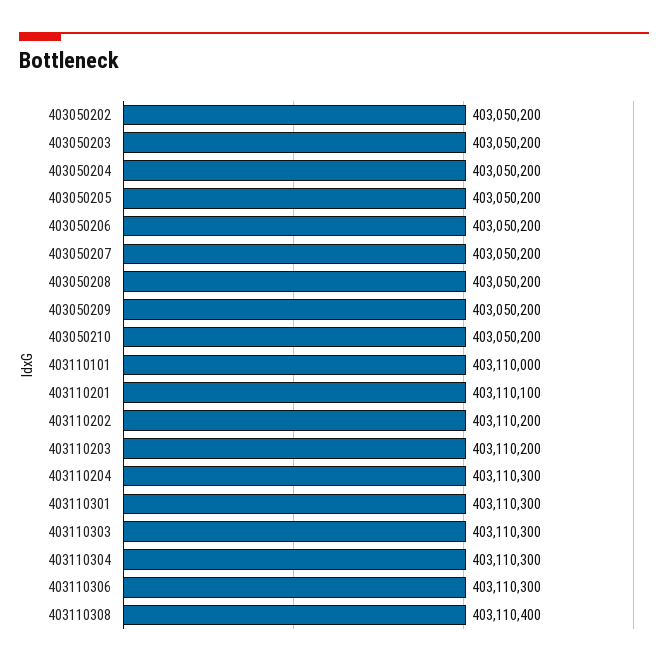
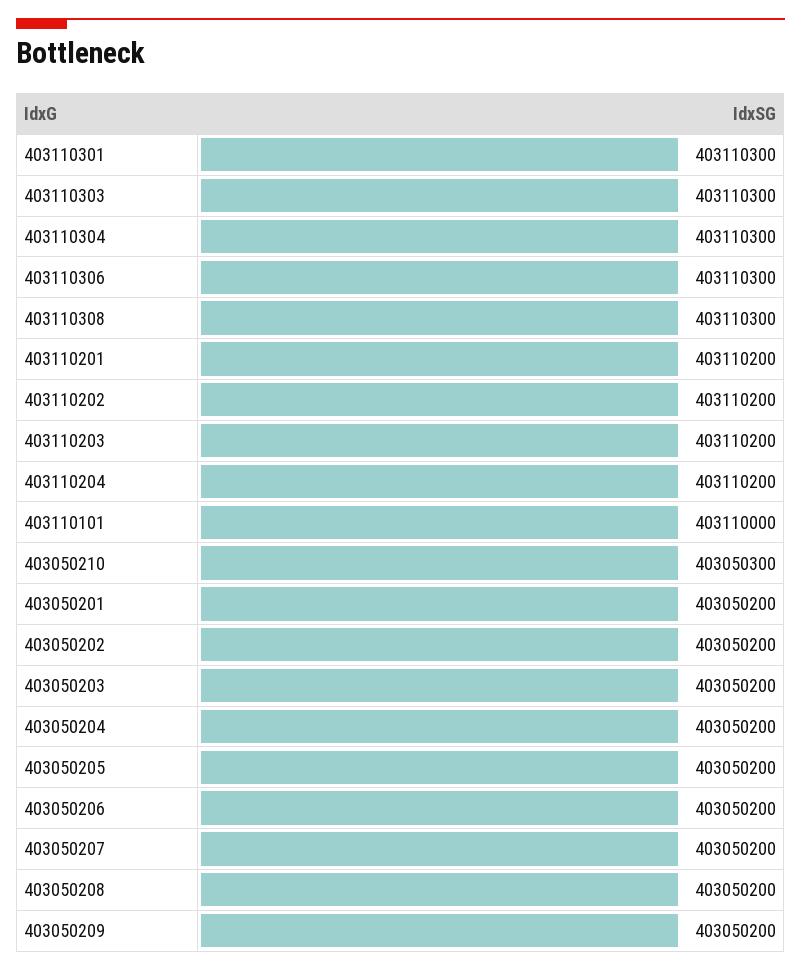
403050210: 403050200 -> 403050300
403110201: 403110100 -> 403110200
403110204: 403110300 -> 403110200
403110308: 403110400 -> 403110300
403050201: none -> 403050200

